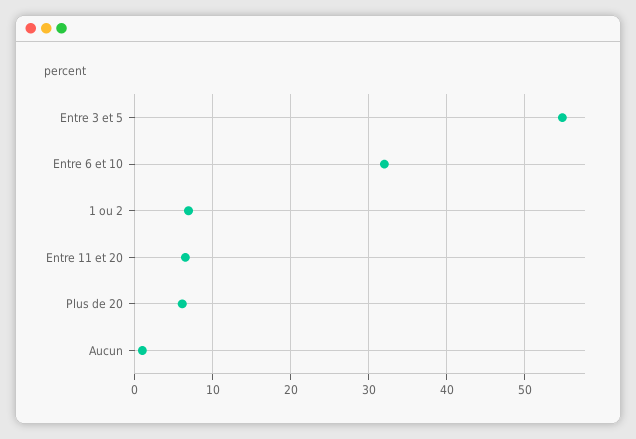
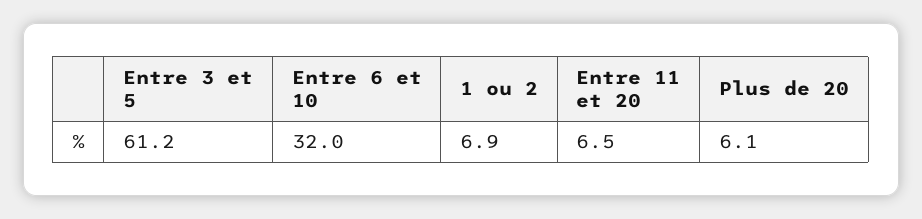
Entre 3 et 5: 55 -> 61.2
Aucun: 1 -> none

